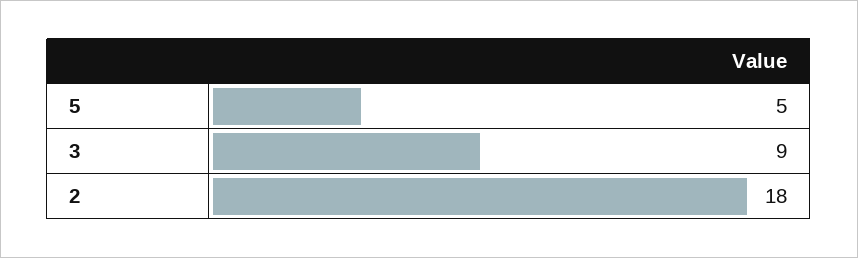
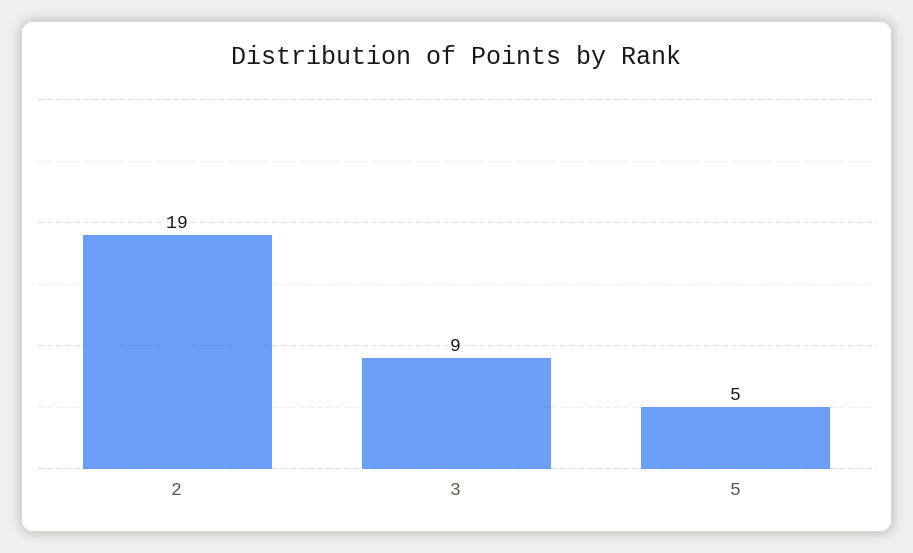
2: 18 -> 19

